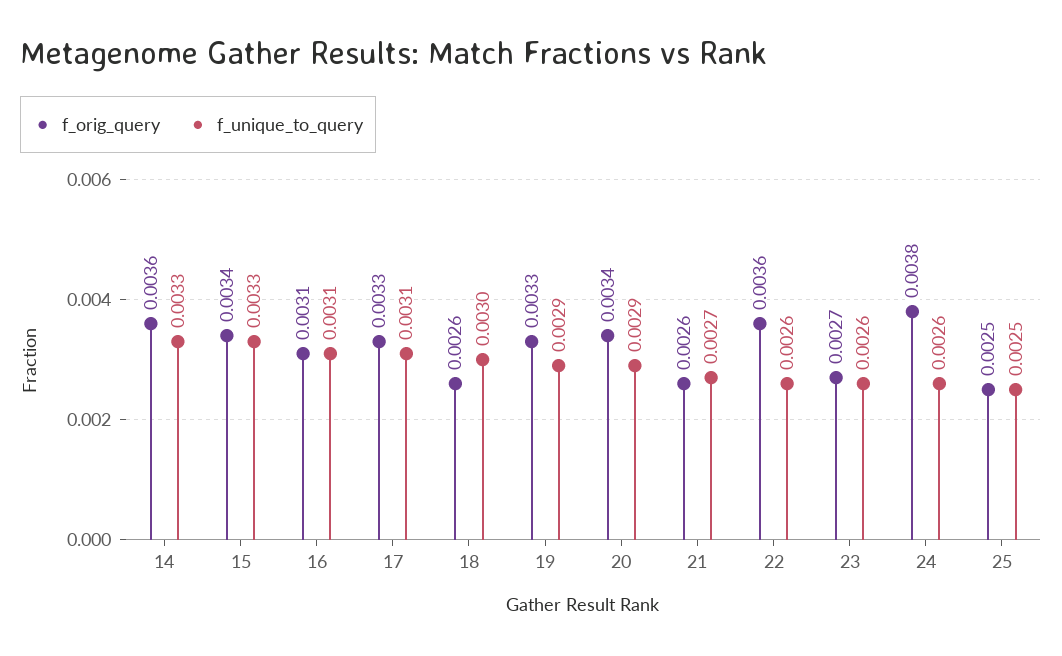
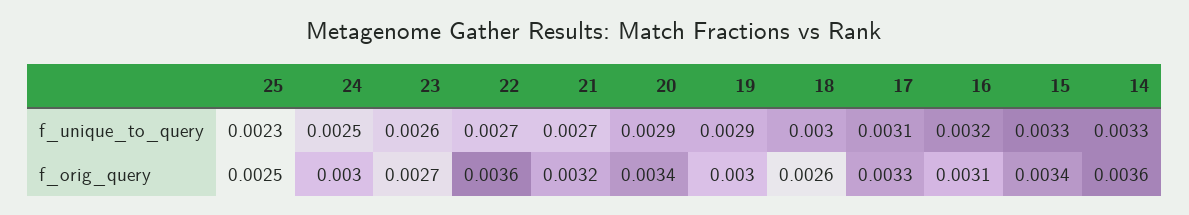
f_unique_to_query, 16: 0.0031 -> 0.0032
f_orig_query, 19: 0.0033 -> 0.003
f_orig_query, 21: 0.0026 -> 0.0032
f_unique_to_query, 22: 0.0026 -> 0.0027
f_orig_query, 24: 0.0038 -> 0.003
f_unique_to_query, 24: 0.0026 -> 0.0025
f_unique_to_query, 25: 0.0025 -> 0.0023

